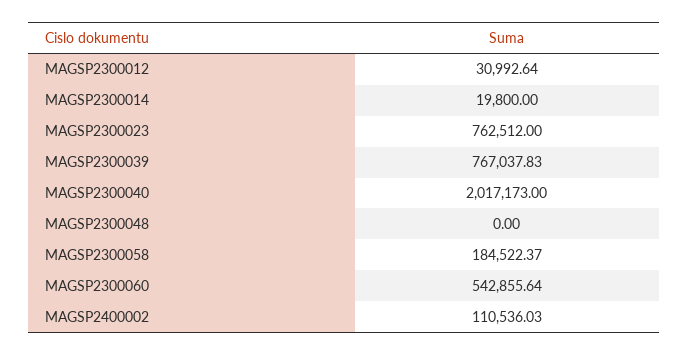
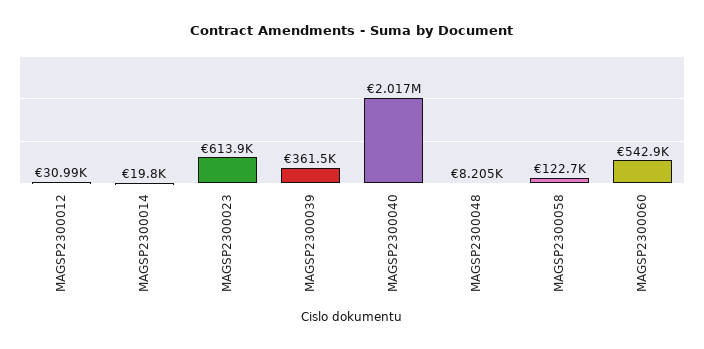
MAGSP2300023: 762512 -> 613900
MAGSP2300039: 767037.83 -> 361500
MAGSP2300048: 0 -> 8205
MAGSP2300058: 184522.37 -> 122700
MAGSP2400002: 110536.03 -> none

